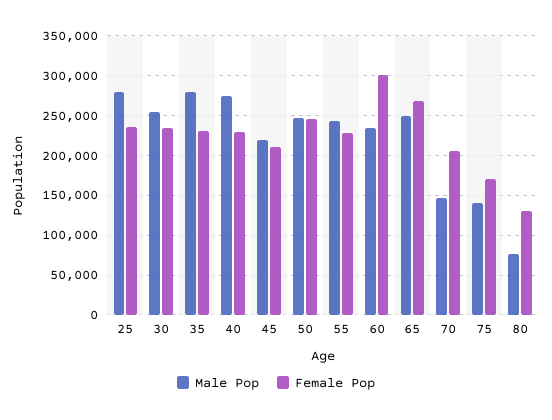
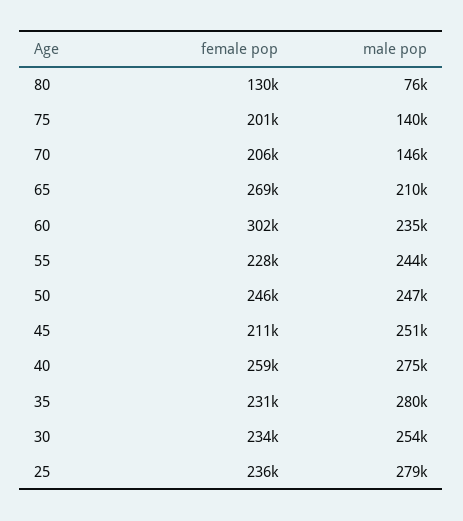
Female Pop, 40: 230000 -> 259000
Male Pop, 45: 220000 -> 251000
Male Pop, 65: 250000 -> 210000
Female Pop, 75: 170000 -> 201000

